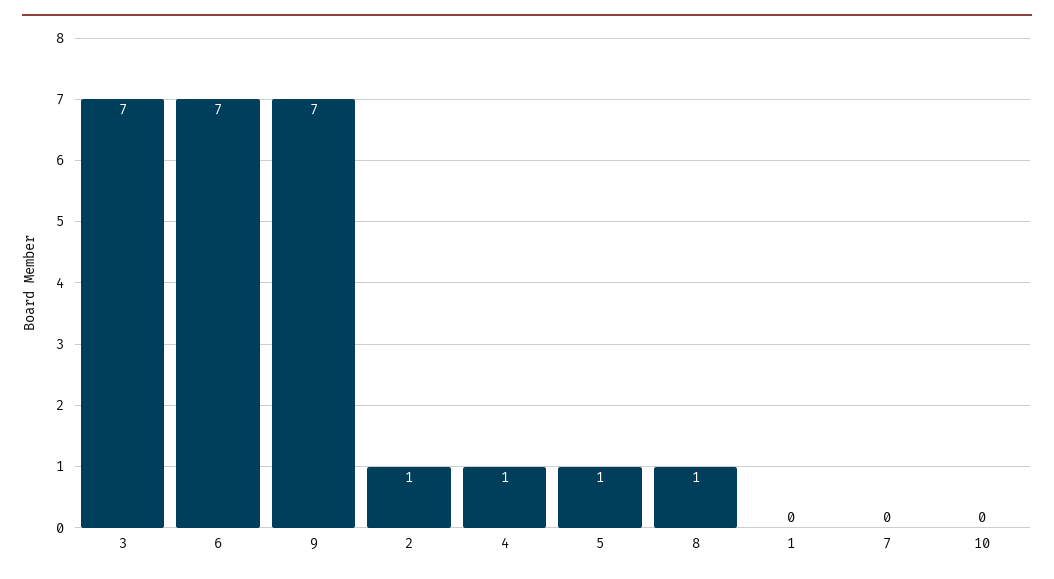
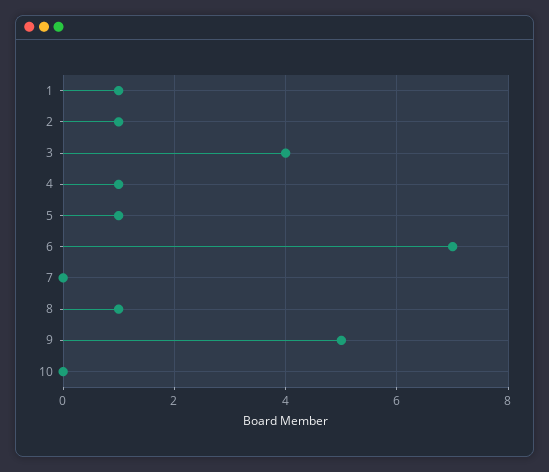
3: 7 -> 4
9: 7 -> 5
1: 0 -> 1

